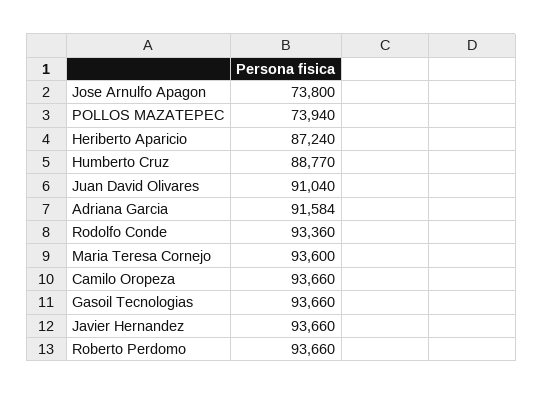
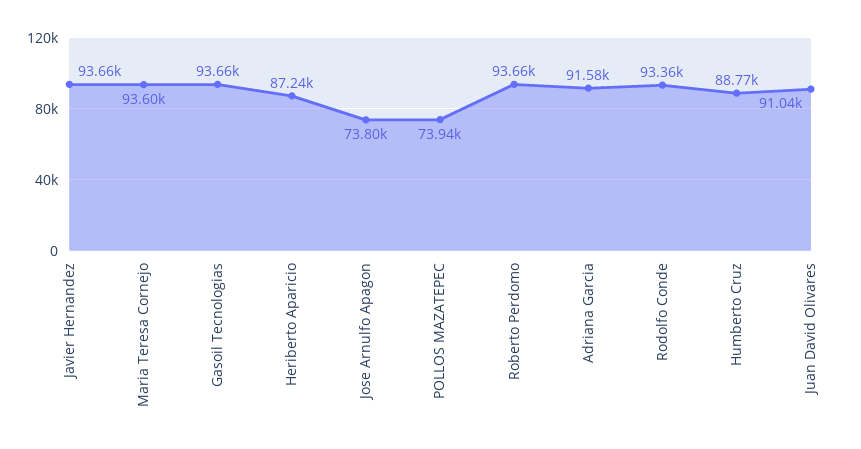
Camilo Oropeza: 93660 -> none

